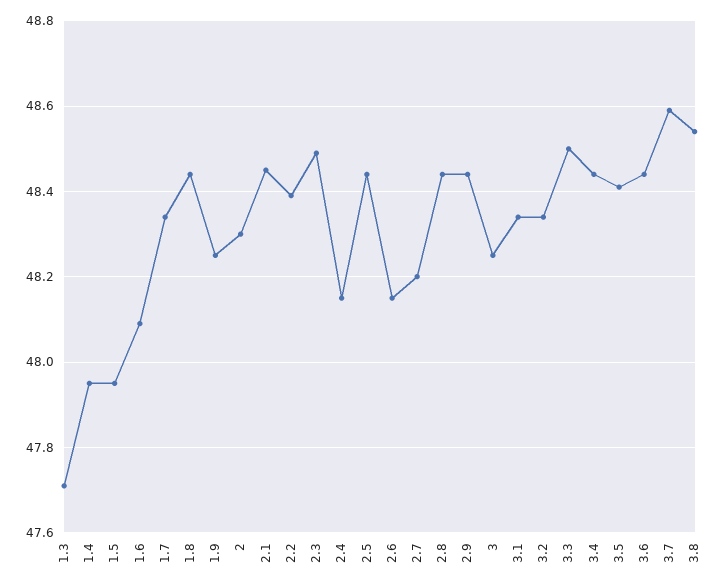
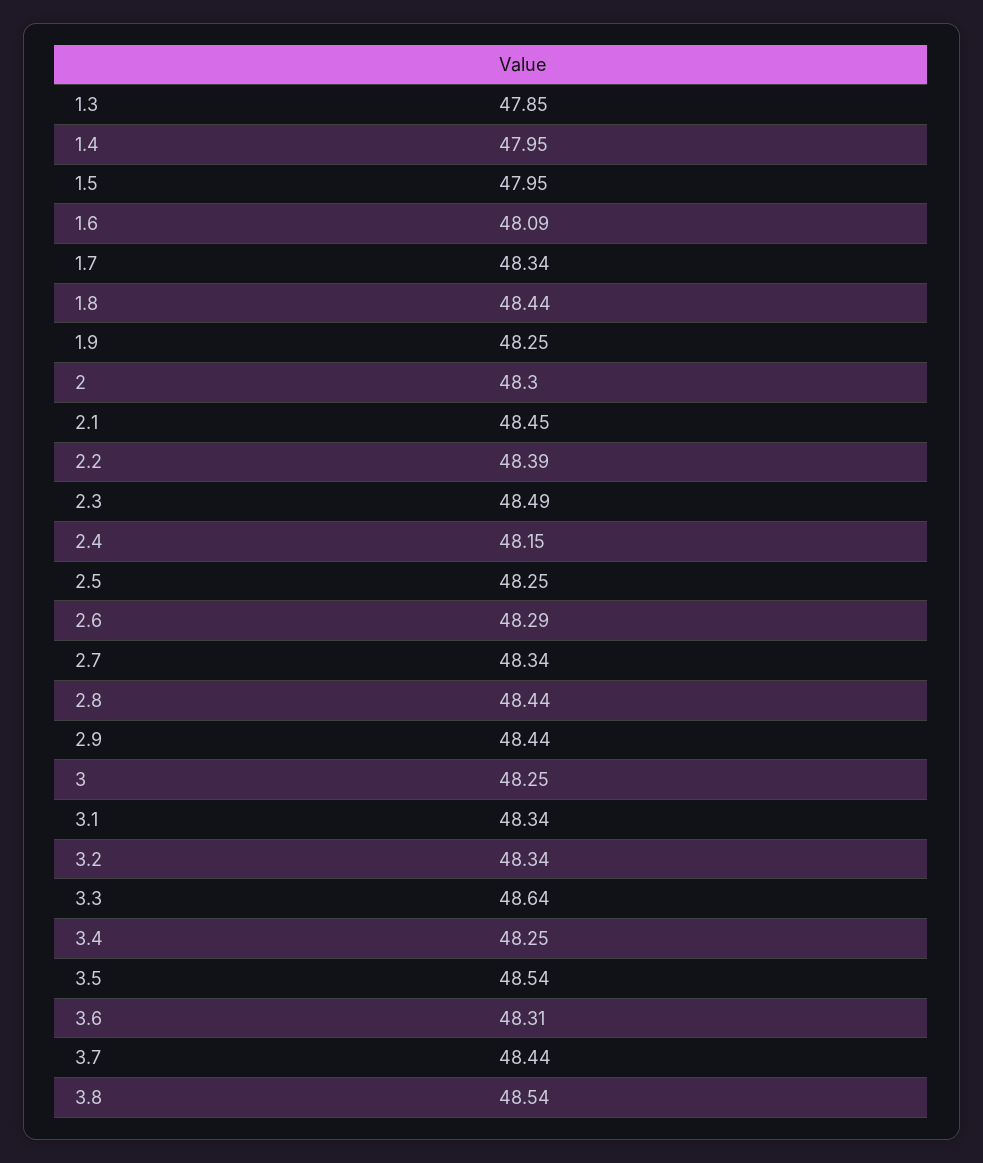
1.3: 47.7 -> 47.85
2.5: 48.45 -> 48.25
2.6: 48.15 -> 48.29
2.7: 48.2 -> 48.34
3.3: 48.5 -> 48.64
3.4: 48.45 -> 48.25
3.5: 48.4 -> 48.54
3.6: 48.45 -> 48.31
3.7: 48.6 -> 48.44

